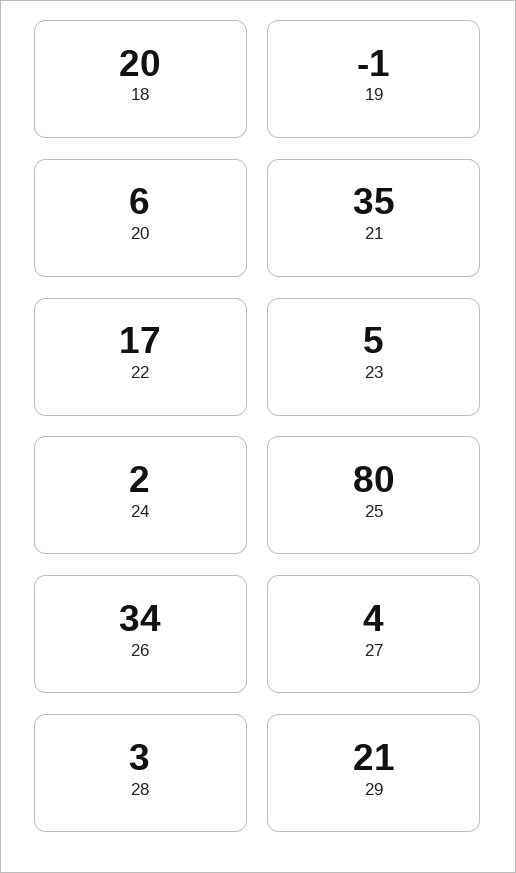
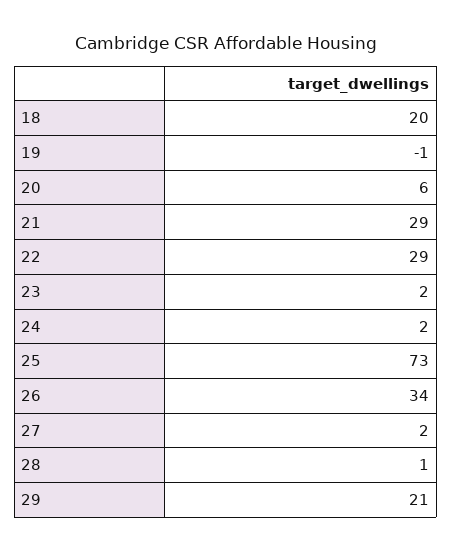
21: 35 -> 29
22: 17 -> 29
23: 5 -> 2
25: 80 -> 73
27: 4 -> 2
28: 3 -> 1

